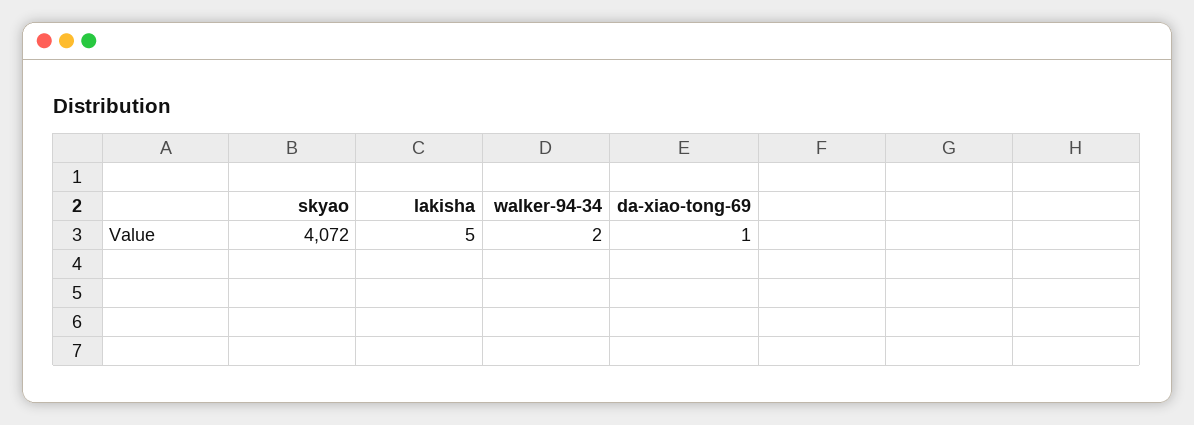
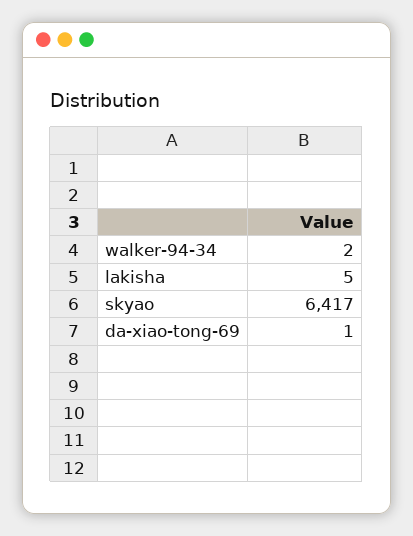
skyao: 4072 -> 6417

